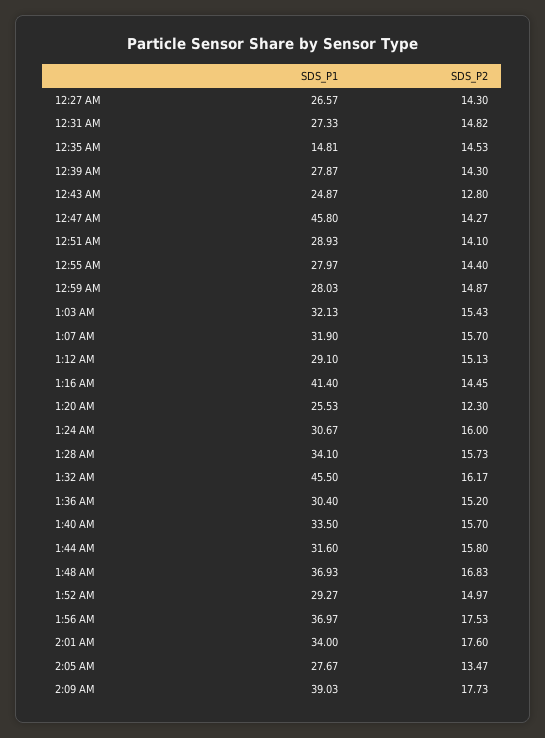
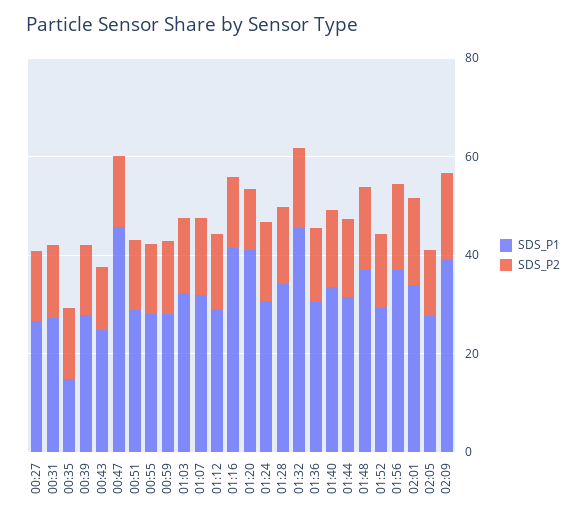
SDS_P1, 1:20 AM: 25.53 -> 40

